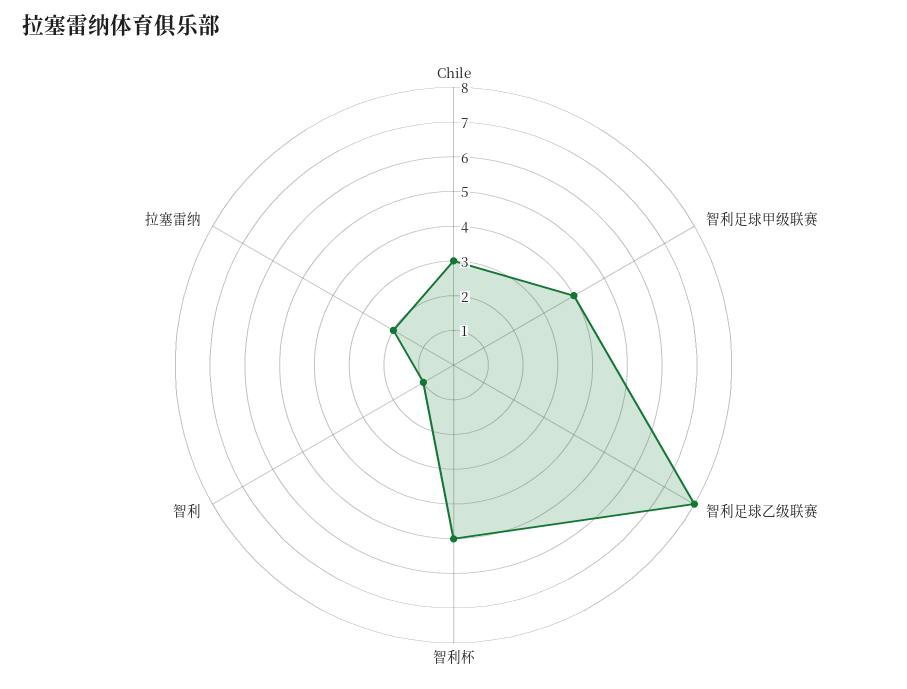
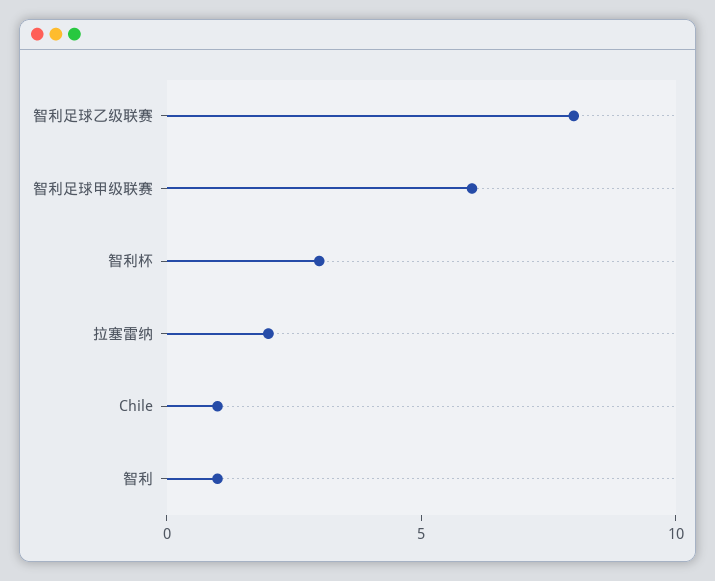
Chile: 3 -> 1
智利足球甲级联赛: 4 -> 6
智利杯: 5 -> 3

